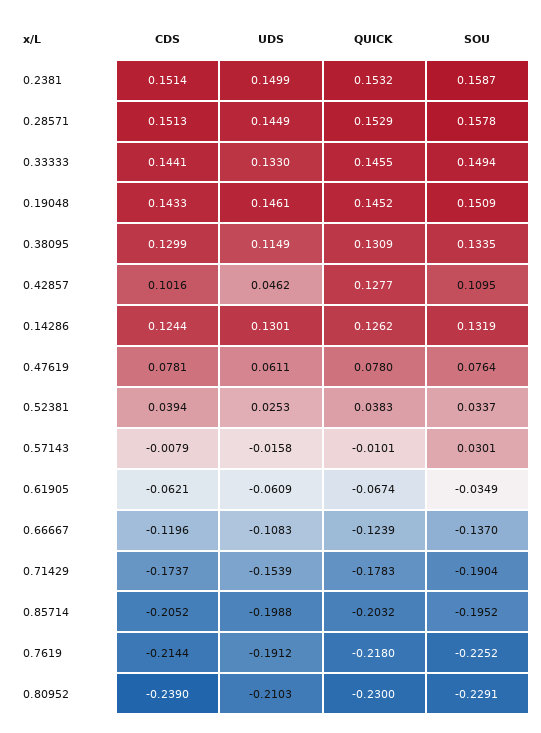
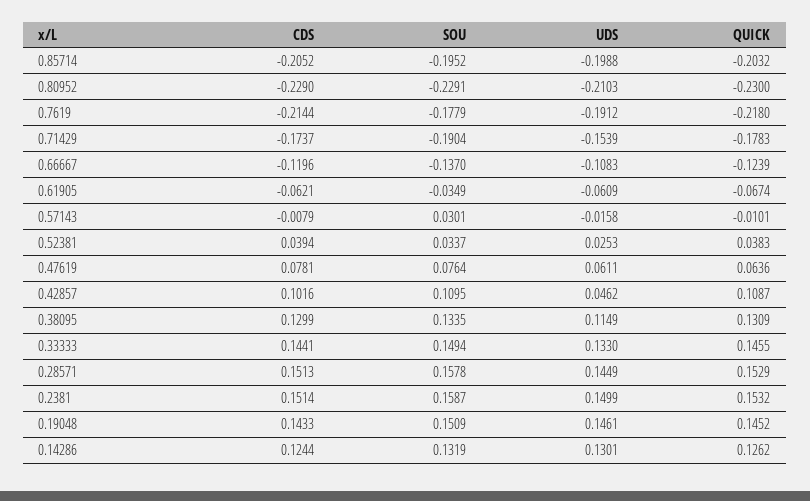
QUICK, 0.42857: 0.1277 -> 0.1087
QUICK, 0.47619: 0.078 -> 0.0636
SOU, 0.7619: -0.2252 -> -0.1779
CDS, 0.80952: -0.239 -> -0.229

